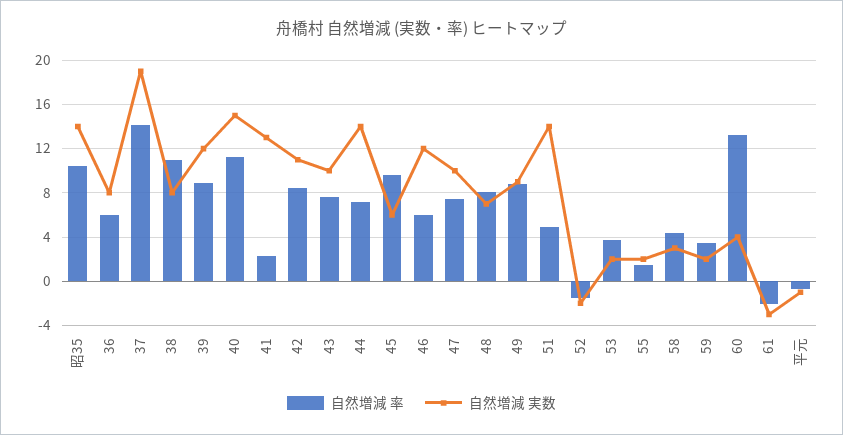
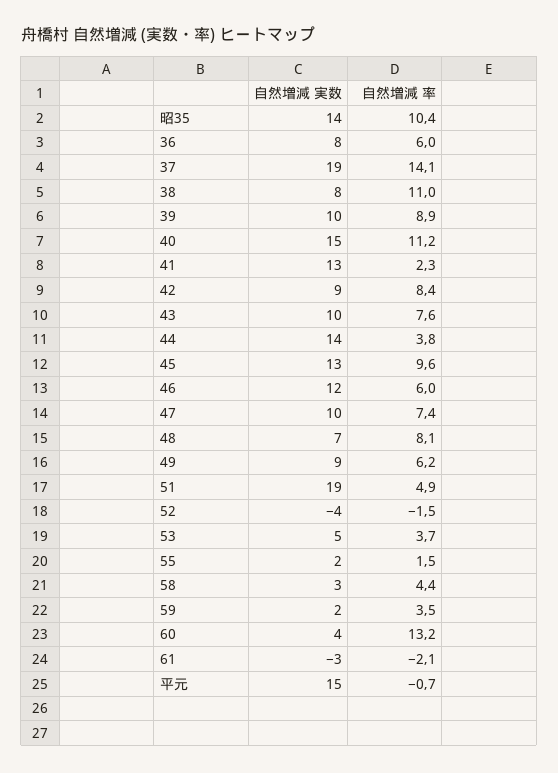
自然増減 実数, 39: 12 -> 10
自然増減 実数, 42: 11 -> 9
自然増減 率, 44: 7 -> 3.8
自然増減 実数, 45: 6 -> 13
自然増減 率, 49: 9 -> 6.2
自然増減 実数, 51: 14 -> 19
自然増減 実数, 52: -2 -> -4
自然増減 実数, 53: 2 -> 5
自然増減 実数, 平元: -1 -> 15

